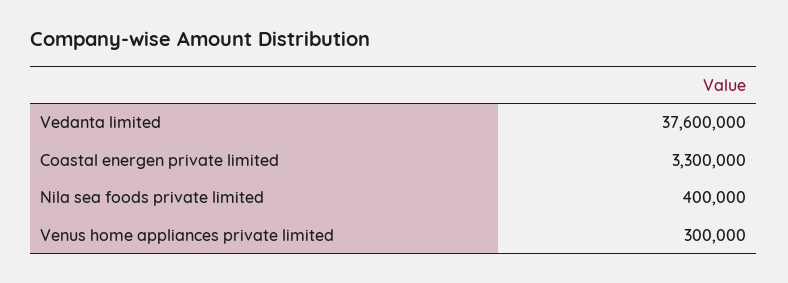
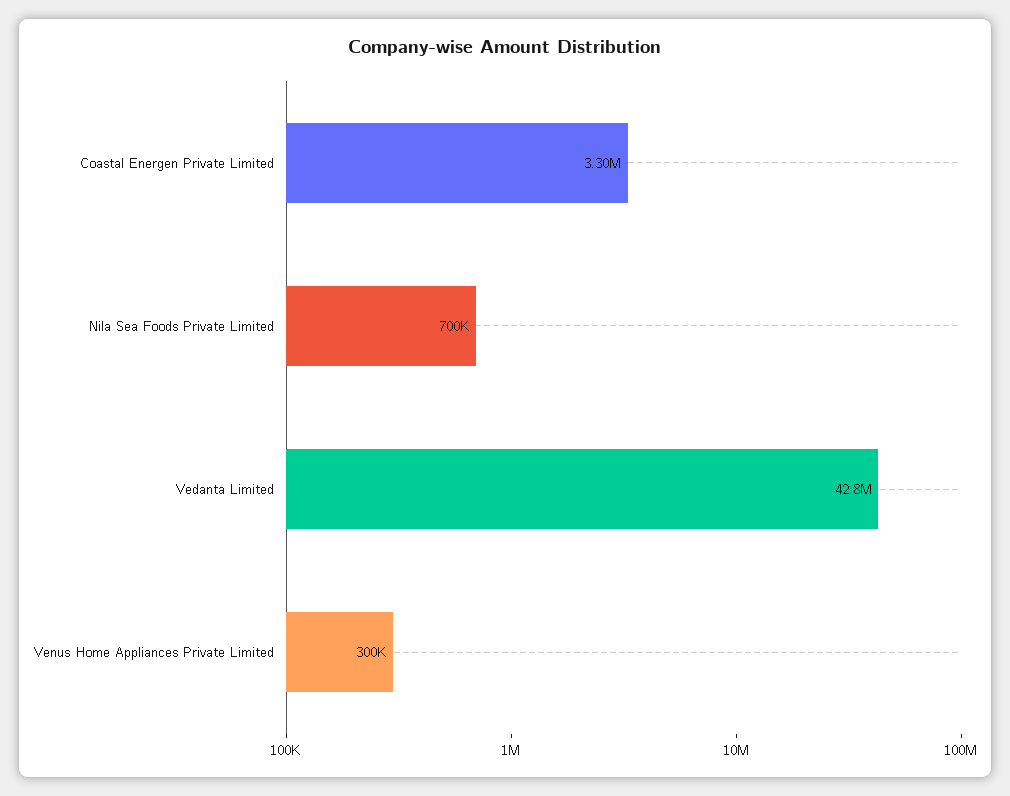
Vedanta limited: 37600000 -> 42800000
Nila sea foods private limited: 400000 -> 700000

